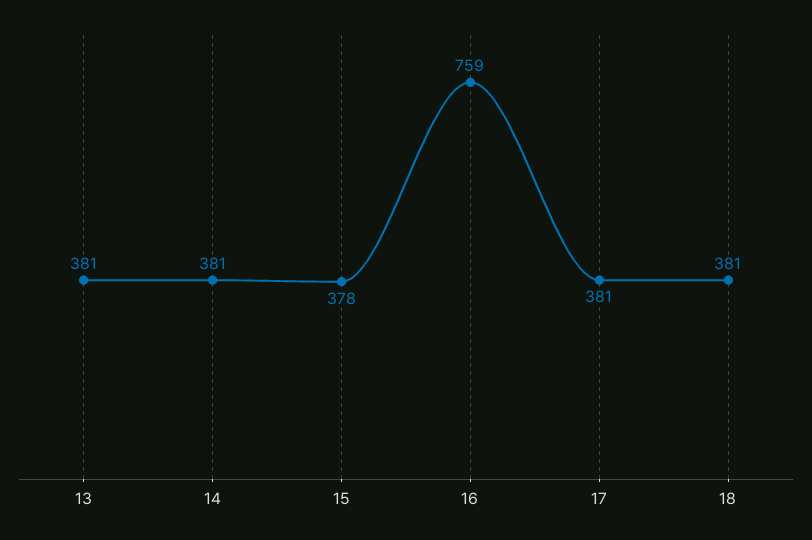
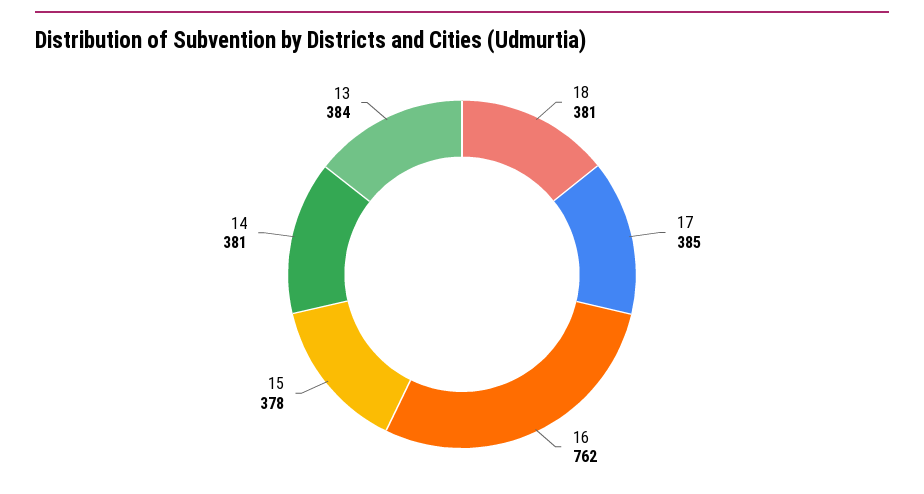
13: 381 -> 384
16: 759 -> 762
17: 381 -> 385

